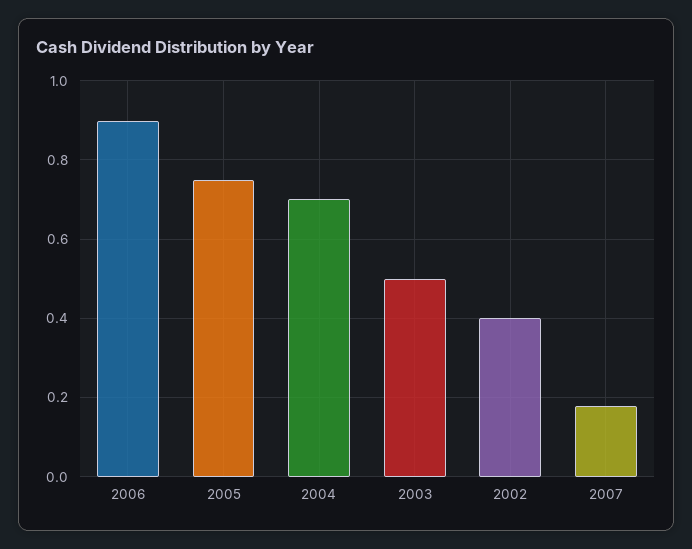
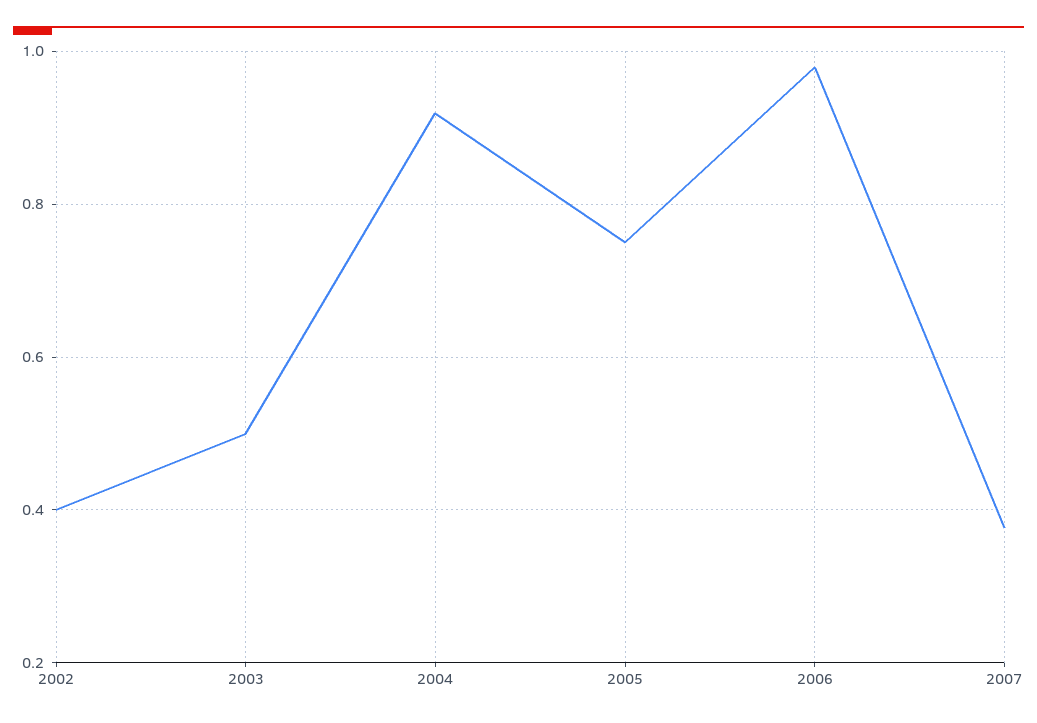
2006: 0.9 -> 0.98
2004: 0.7 -> 0.92
2007: 0.18 -> 0.38

